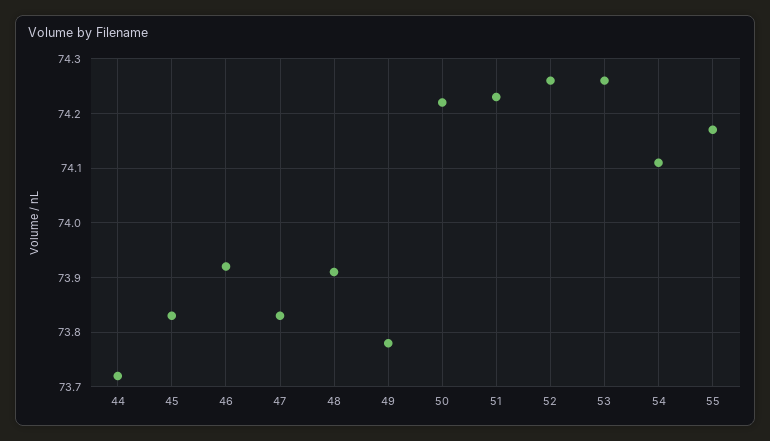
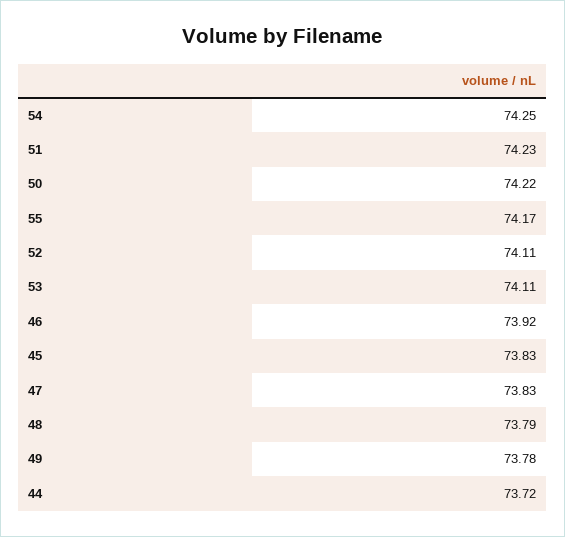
48: 73.9 -> 73.79
52: 74.25 -> 74.11
53: 74.25 -> 74.11
54: 74.1 -> 74.25

